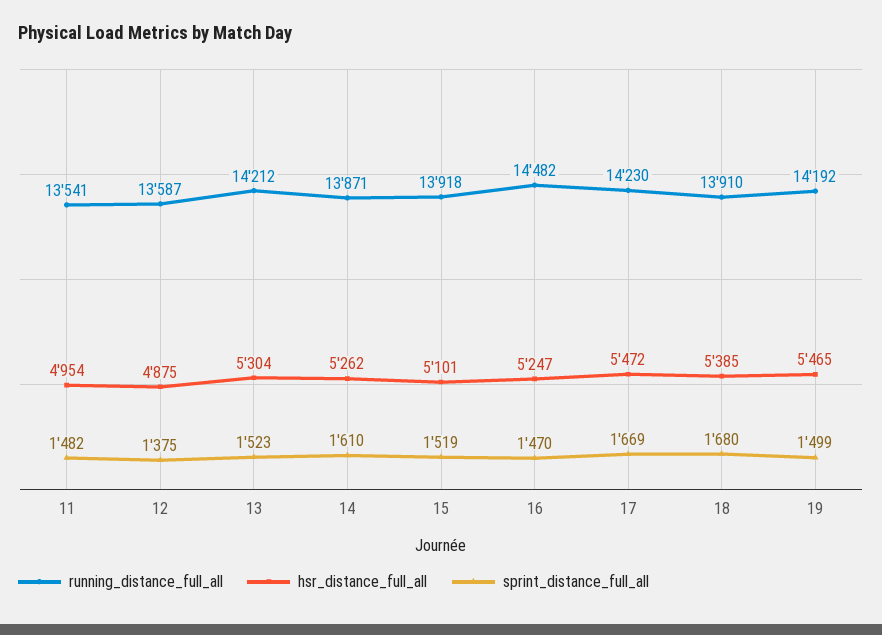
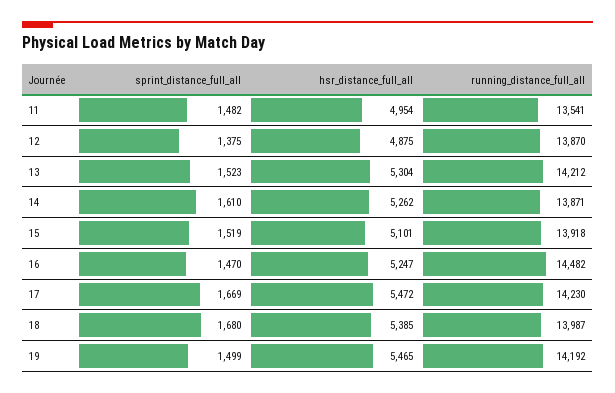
running_distance_full_all, 12: 13587 -> 13870
running_distance_full_all, 18: 13910 -> 13987

